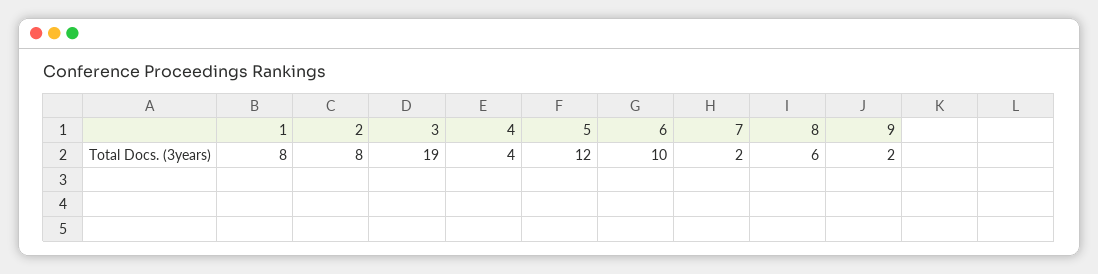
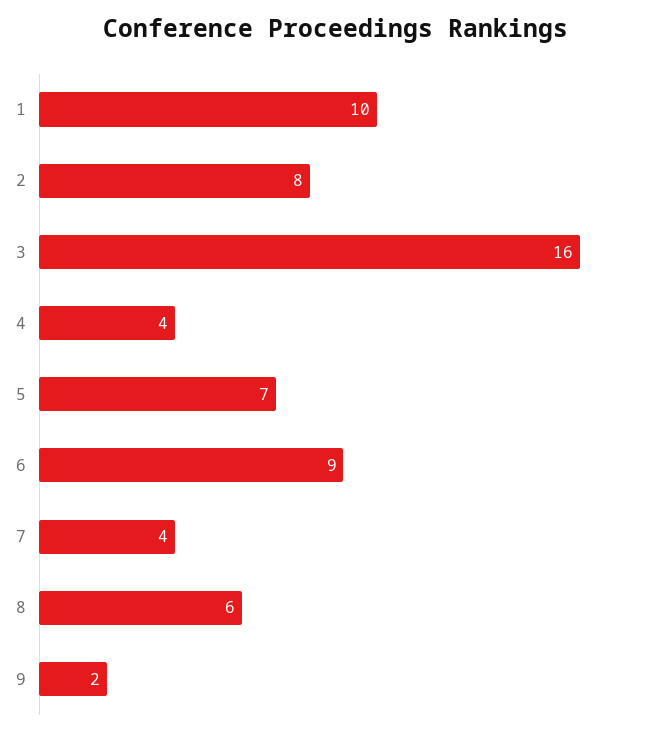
1: 8 -> 10
3: 19 -> 16
5: 12 -> 7
6: 10 -> 9
7: 2 -> 4

